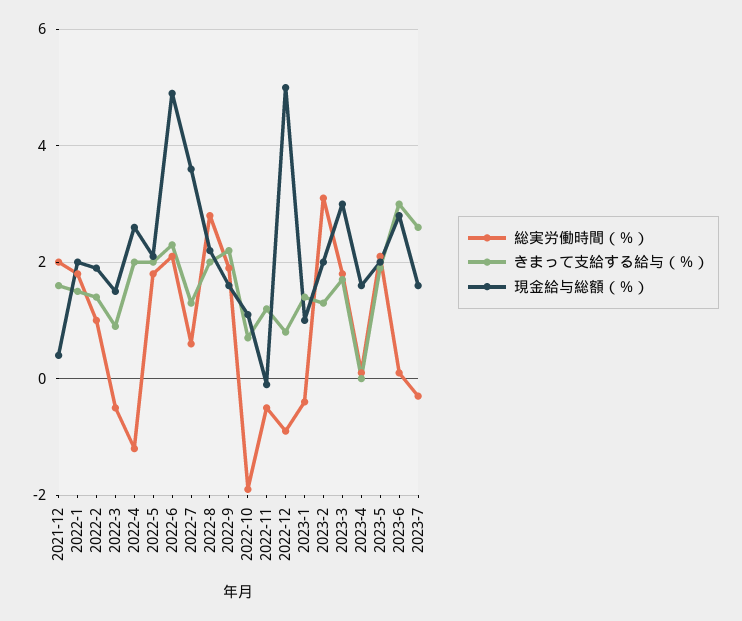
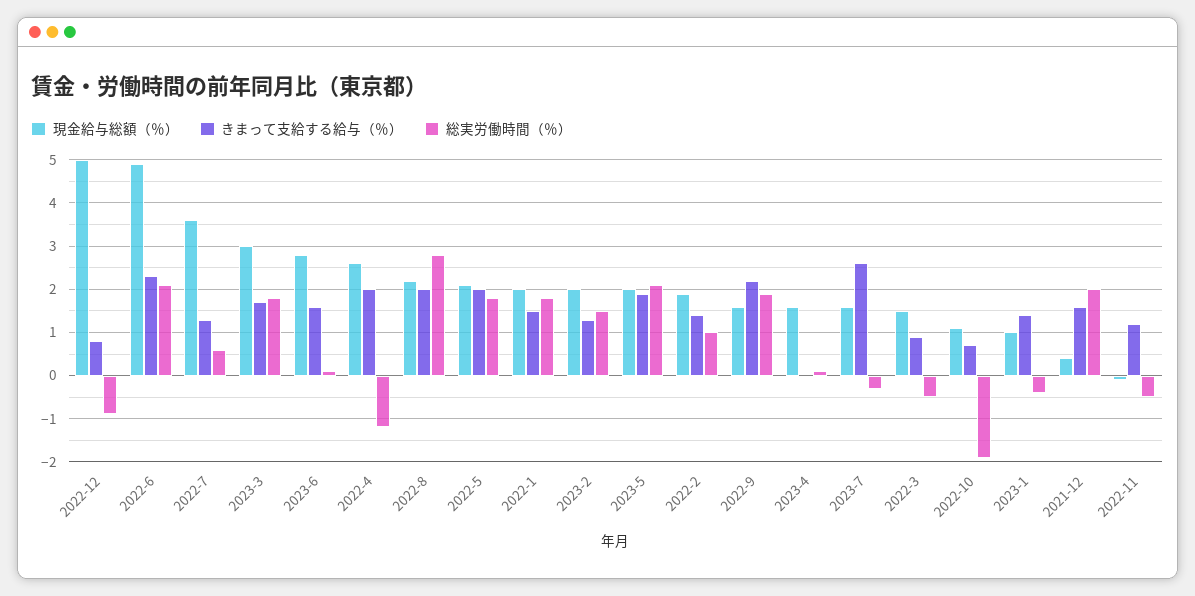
総実労働時間（％）, 2023-2: 3 -> 1.5
きまって支給する給与（％）, 2023-6: 3 -> 1.5

